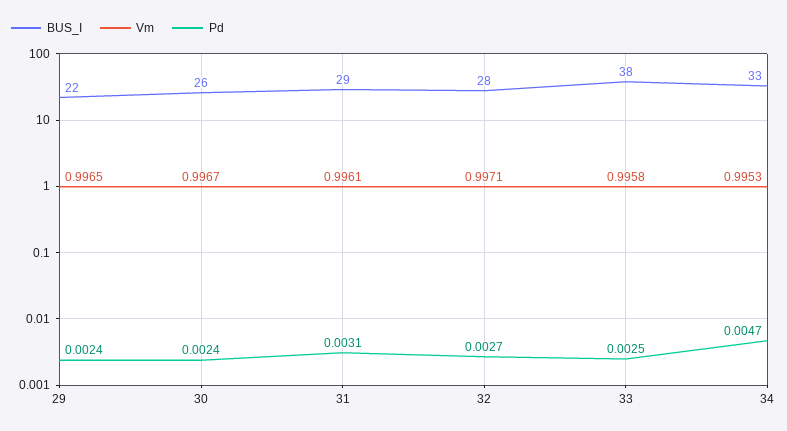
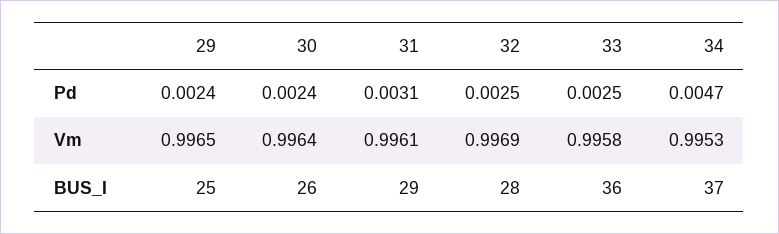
BUS_I, 29: 22 -> 25
Vm, 30: 0.9967 -> 0.9964
Vm, 32: 0.9971 -> 0.9969
Pd, 32: 0.0027 -> 0.0025
BUS_I, 33: 38 -> 36
BUS_I, 34: 33 -> 37

